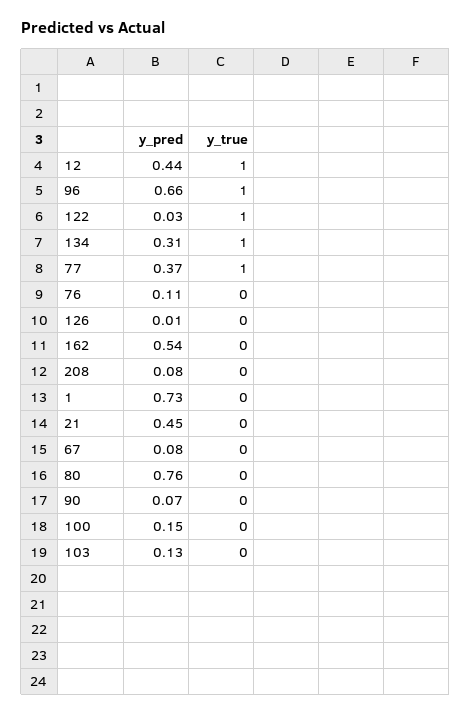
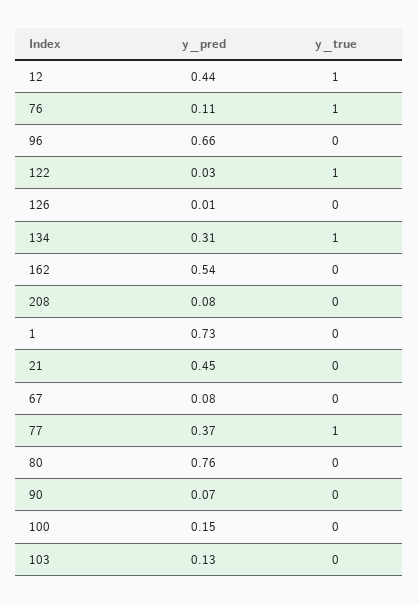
y_true, 96: 1 -> 0
y_true, 76: 0 -> 1

